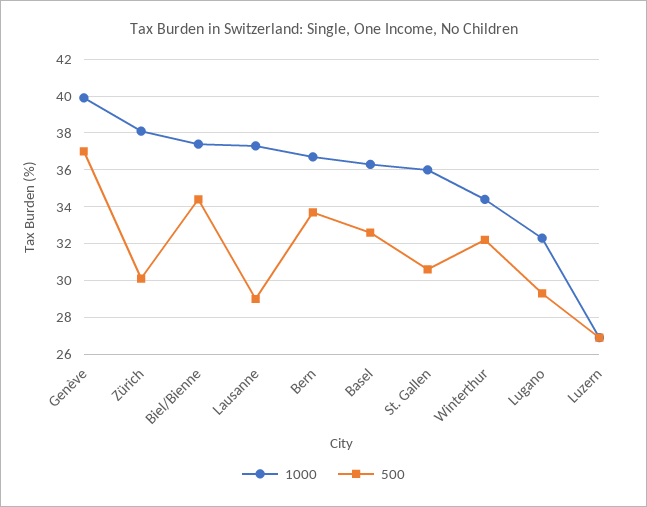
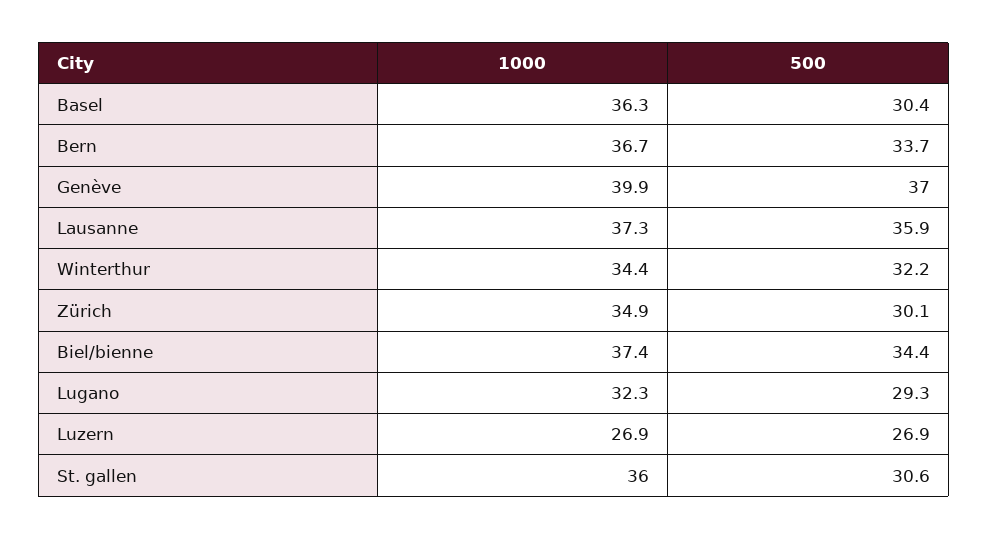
1000, Zürich: 38 -> 34.9
500, Lausanne: 29 -> 35.9
500, Basel: 32.5 -> 30.4

